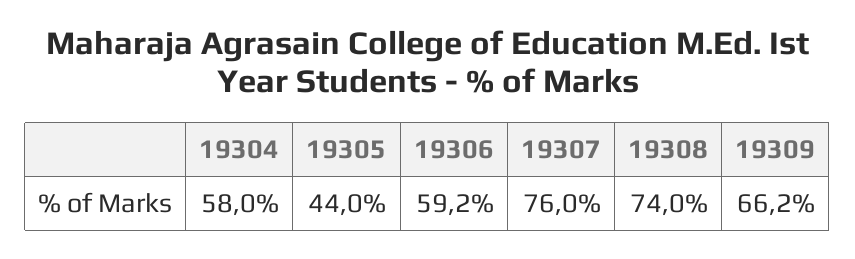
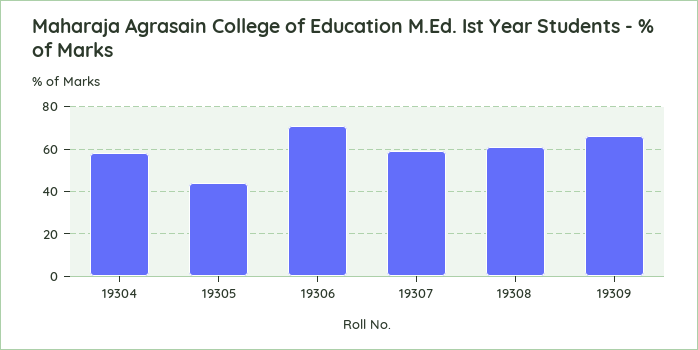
19306: 59.2 -> 70
19307: 76 -> 60
19308: 74 -> 60

